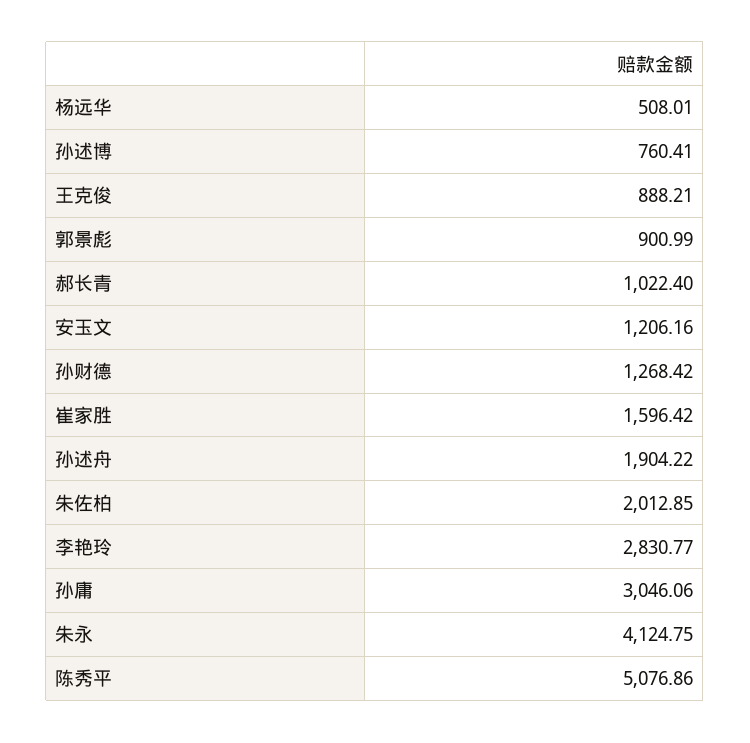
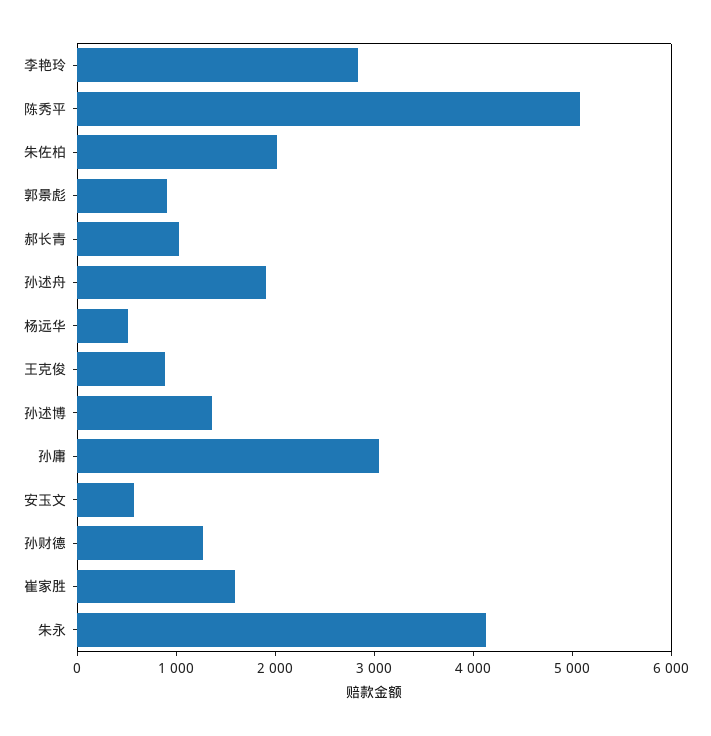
孙述博: 760.41 -> 1400
安玉文: 1206.16 -> 600

